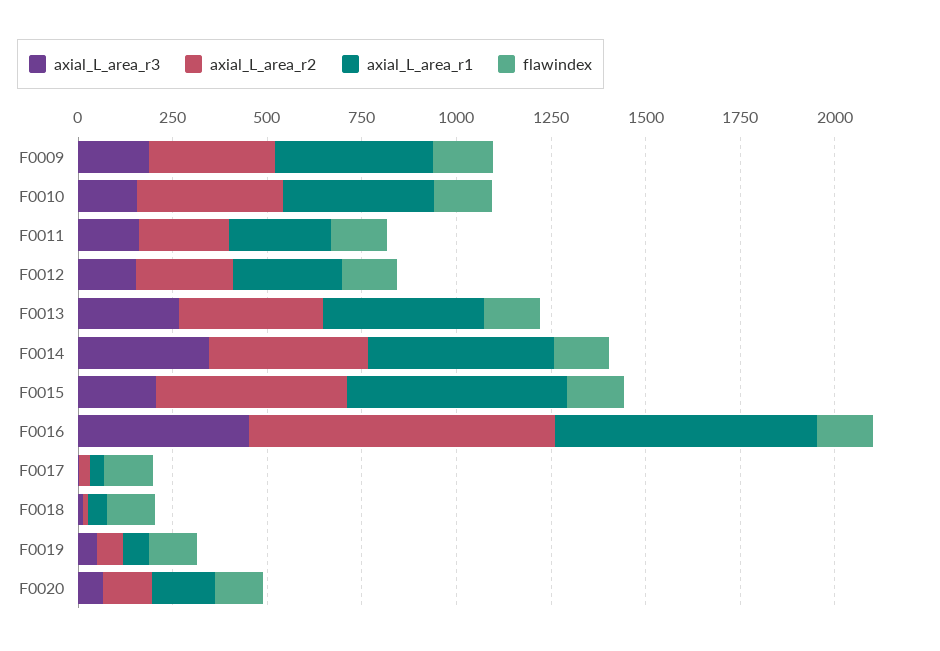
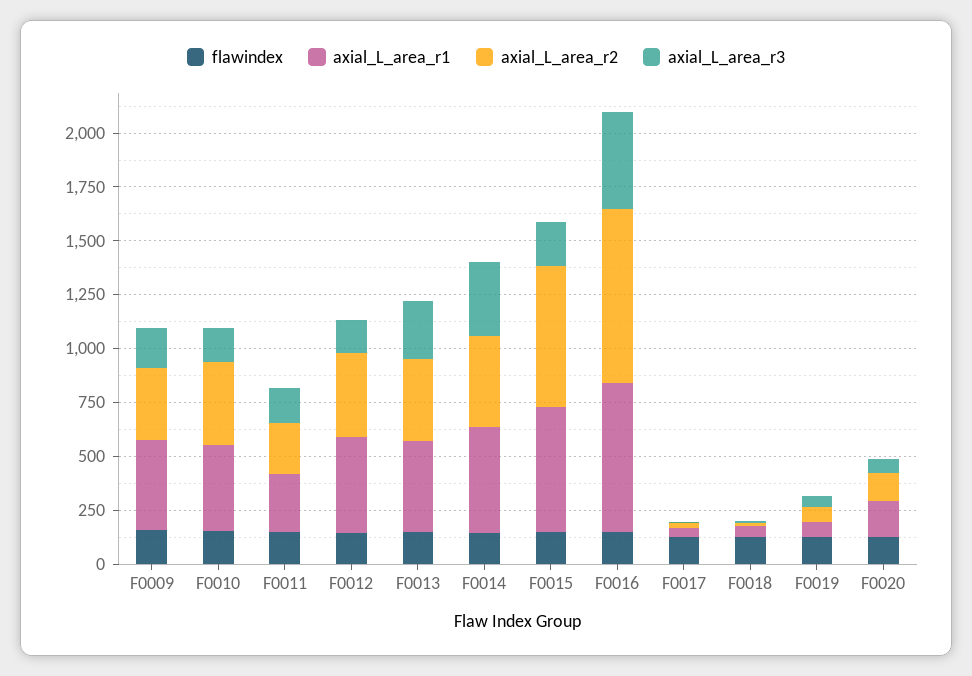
axial_L_area_r2, F0012: 250 -> 400
axial_L_area_r1, F0012: 300 -> 450
axial_L_area_r2, F0015: 500 -> 650

